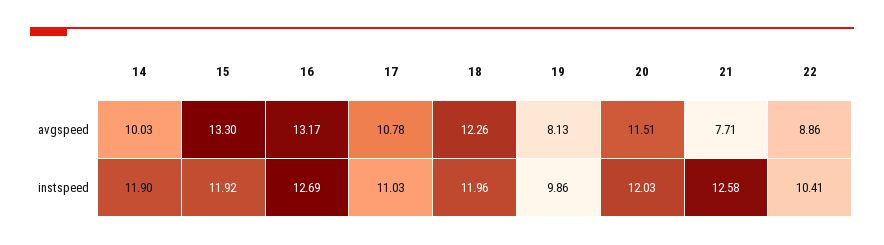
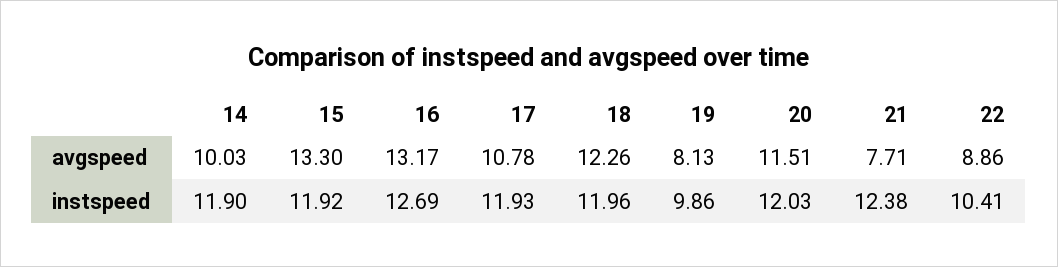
17, instspeed: 11.03 -> 11.93
21, instspeed: 12.58 -> 12.38

